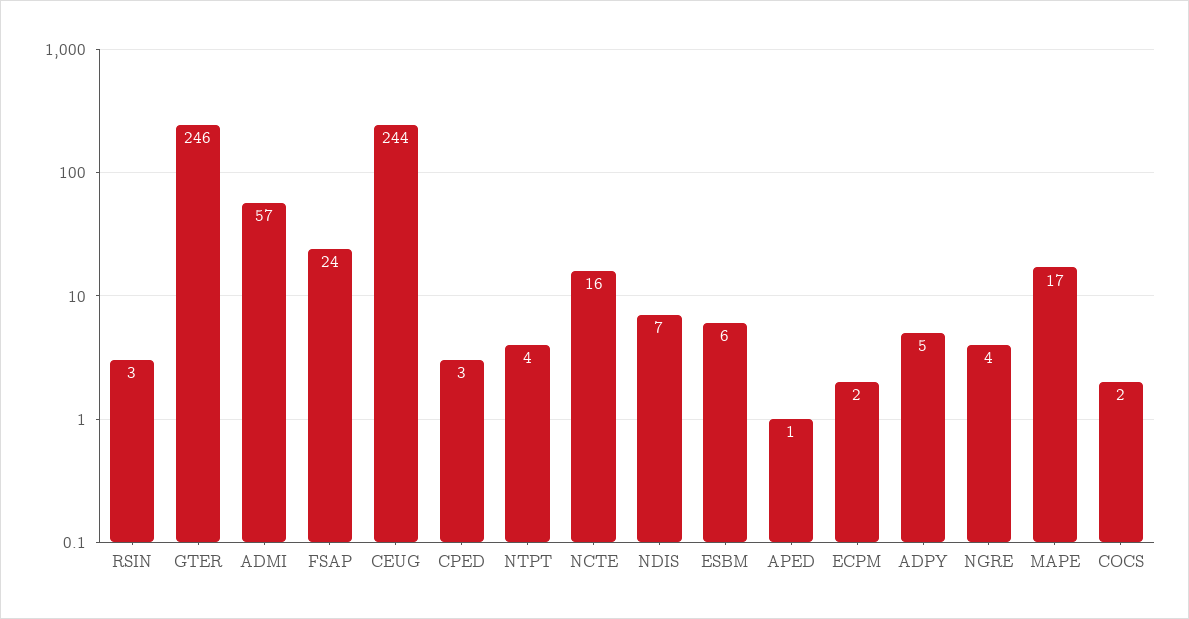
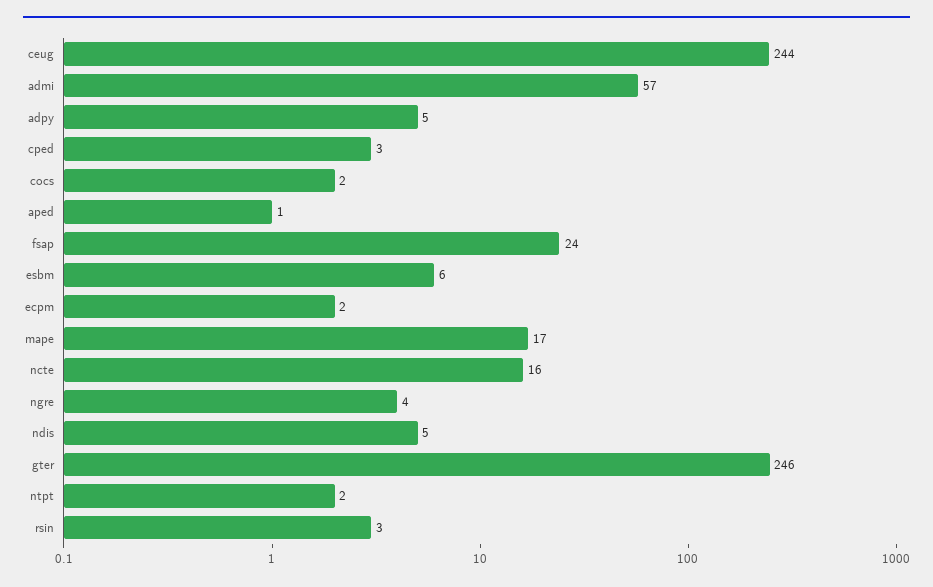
NTPT: 4 -> 2
NDIS: 7 -> 5

